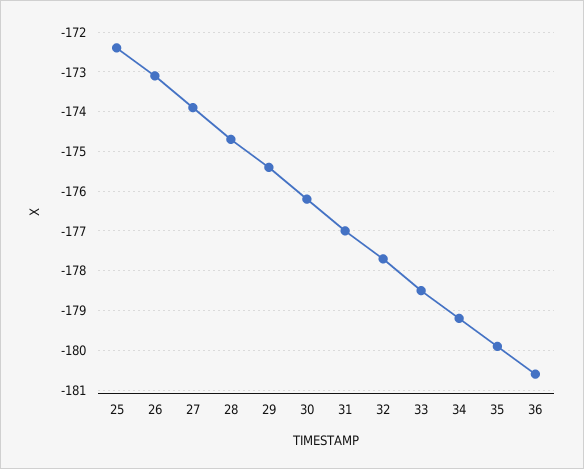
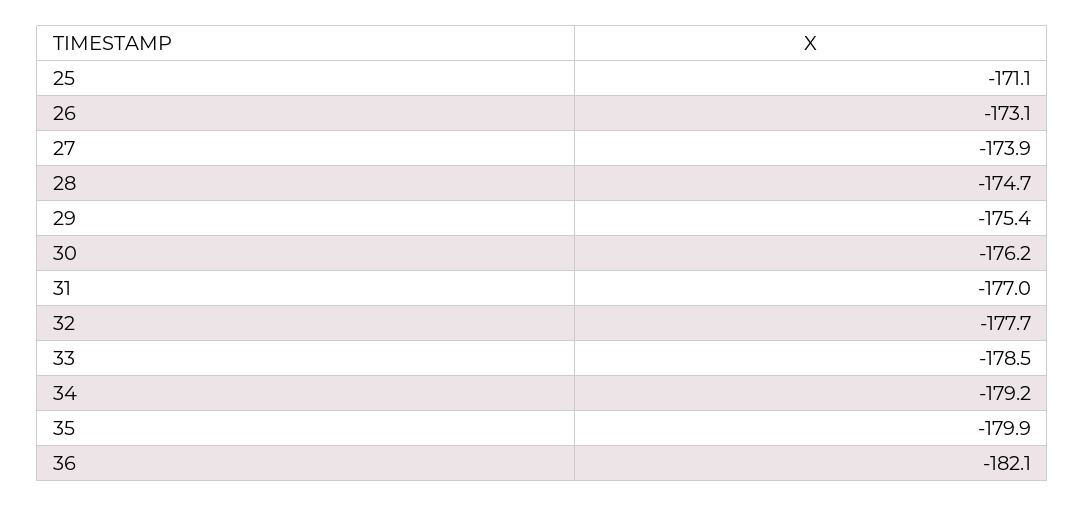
25: -172.5 -> -171.1
36: -180.5 -> -182.1

